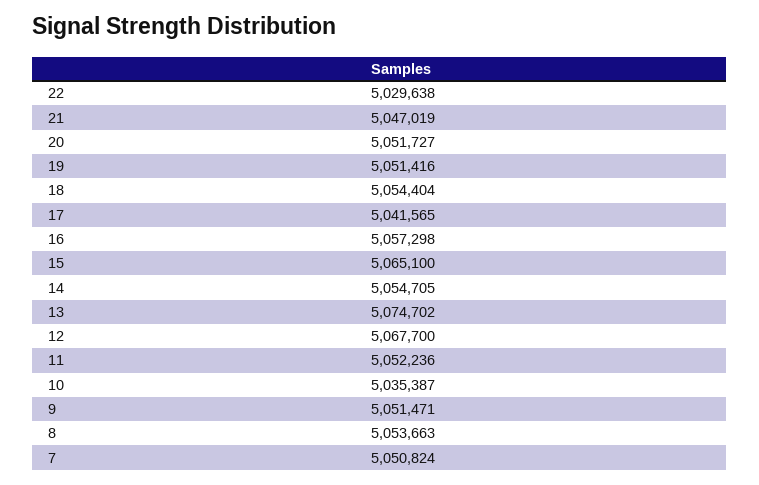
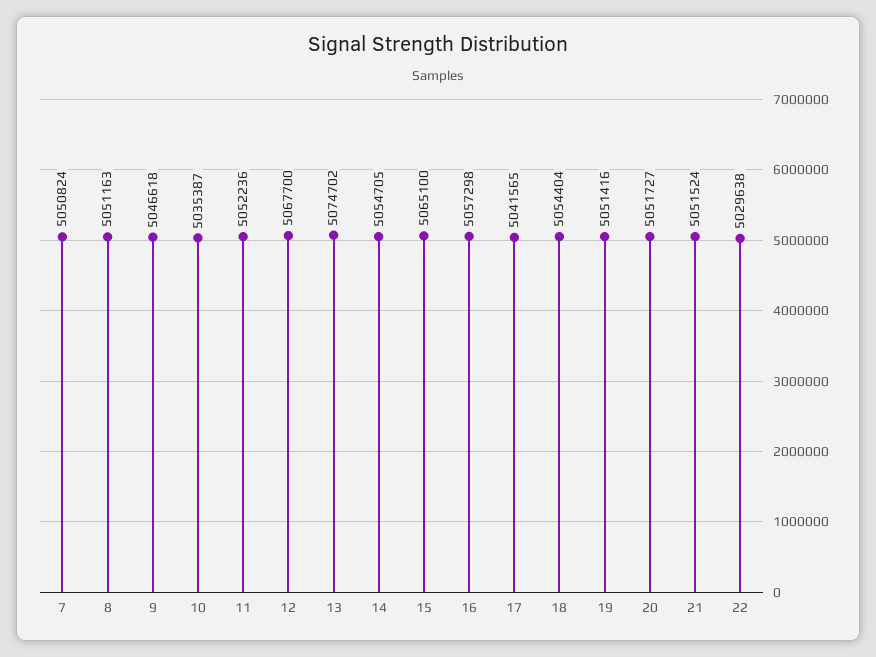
21: 5047019 -> 5051524
9: 5051471 -> 5046618
8: 5053663 -> 5051163

